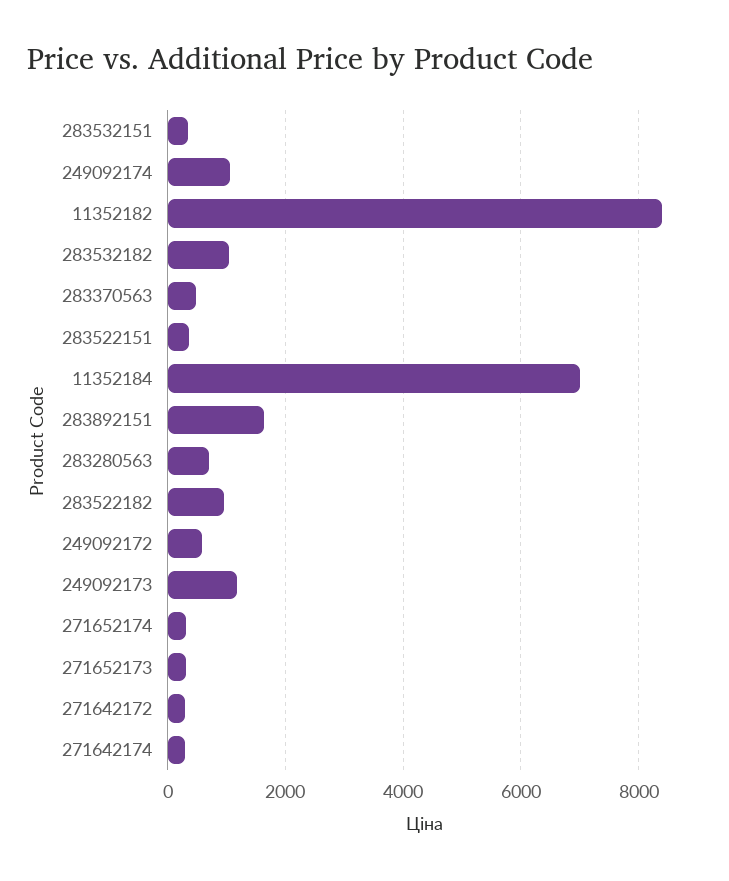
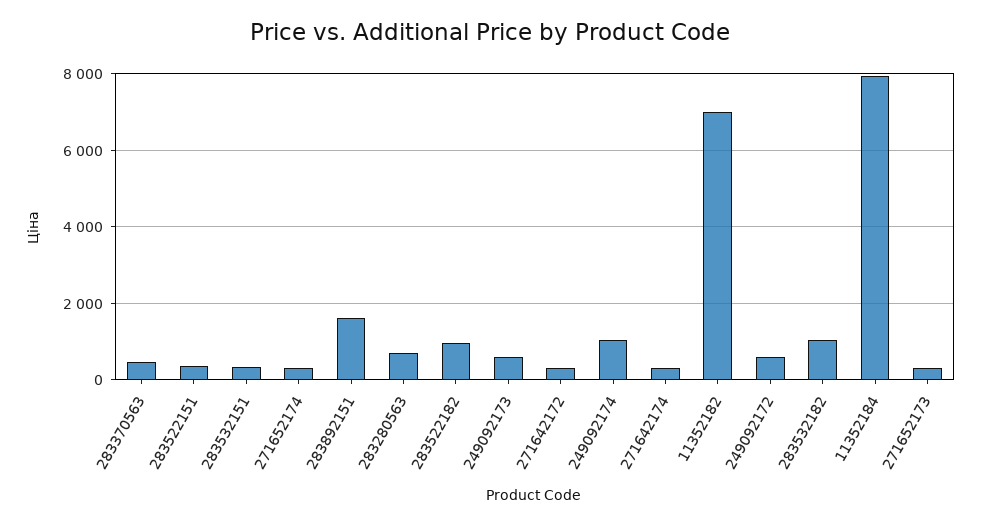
11352182: 8400 -> 7000
11352184: 7000 -> 8000
249092173: 1200 -> 600

